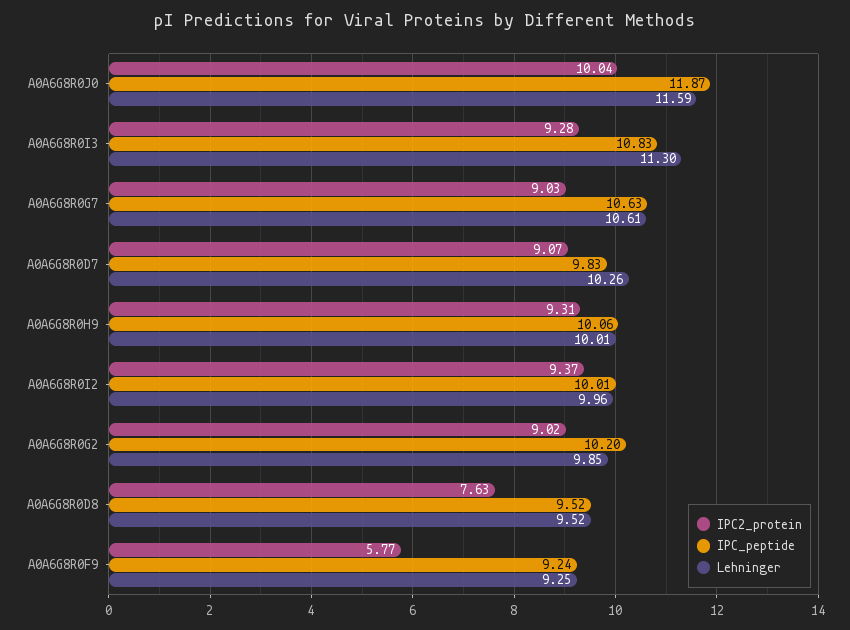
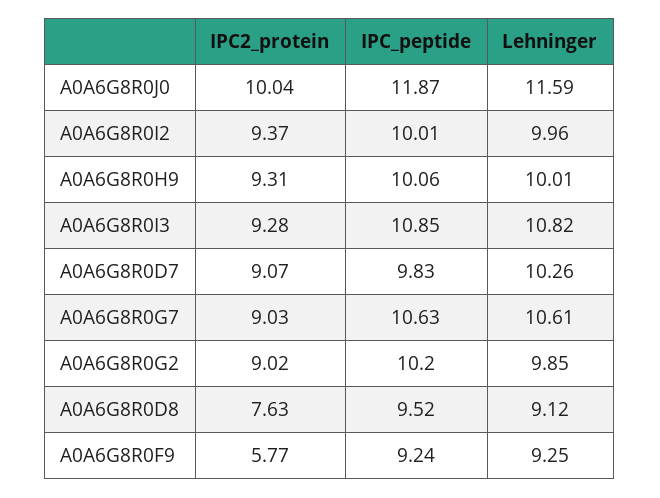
IPC_peptide, A0A6G8R0I3: 10.83 -> 10.85
Lehninger, A0A6G8R0I3: 11.3 -> 10.82
Lehninger, A0A6G8R0D8: 9.52 -> 9.12

